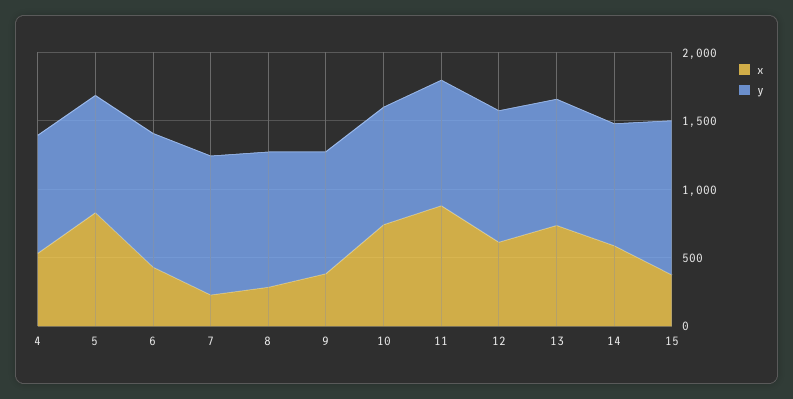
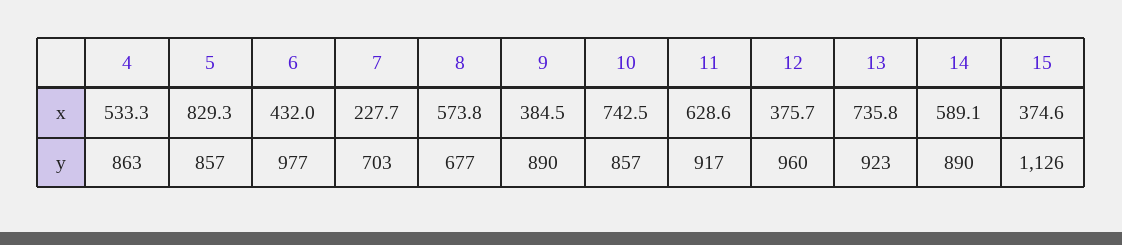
y, 7: 1000 -> 703
x, 8: 300 -> 573.8
y, 8: 1000 -> 677
x, 11: 900 -> 628.6
x, 12: 600 -> 375.7

